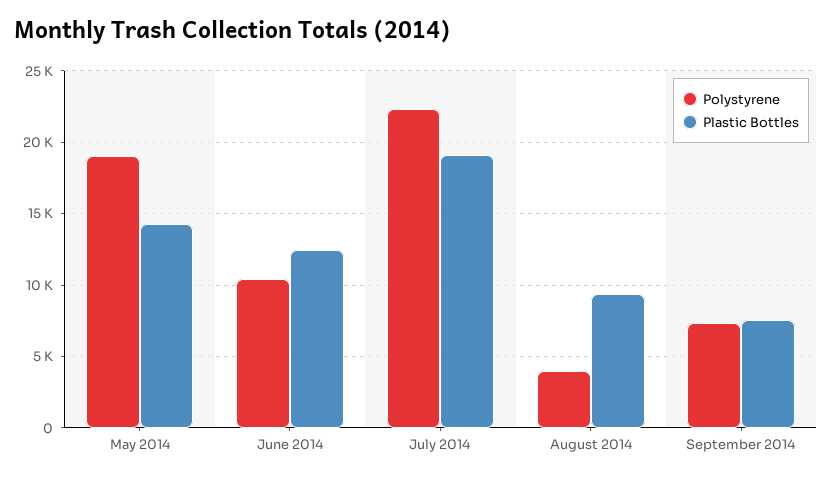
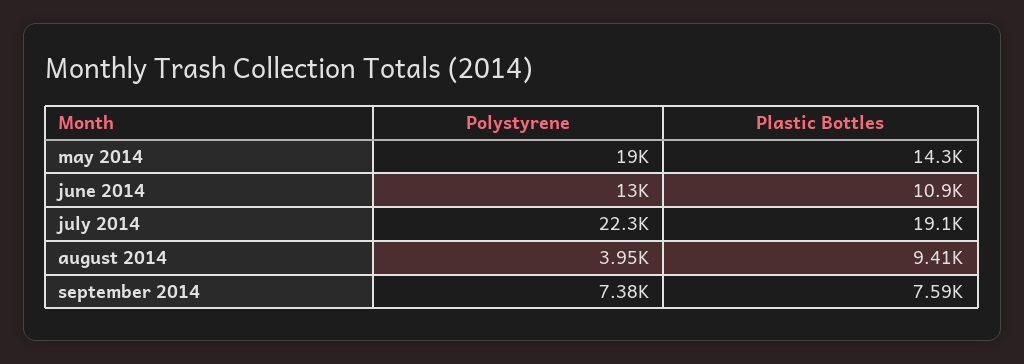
Polystyrene, June 2014: 10500 -> 13000
Plastic Bottles, June 2014: 12500 -> 10900

